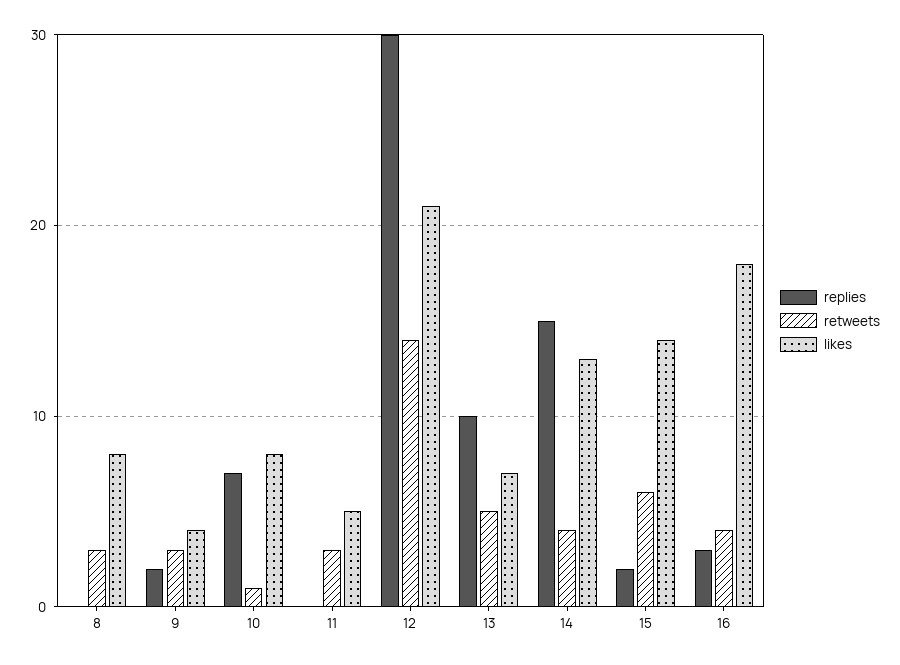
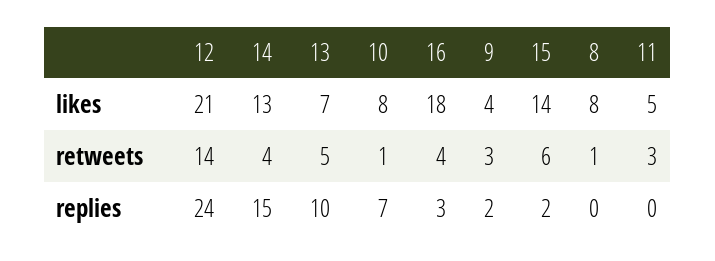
retweets, 8: 3 -> 1
replies, 12: 30 -> 24

